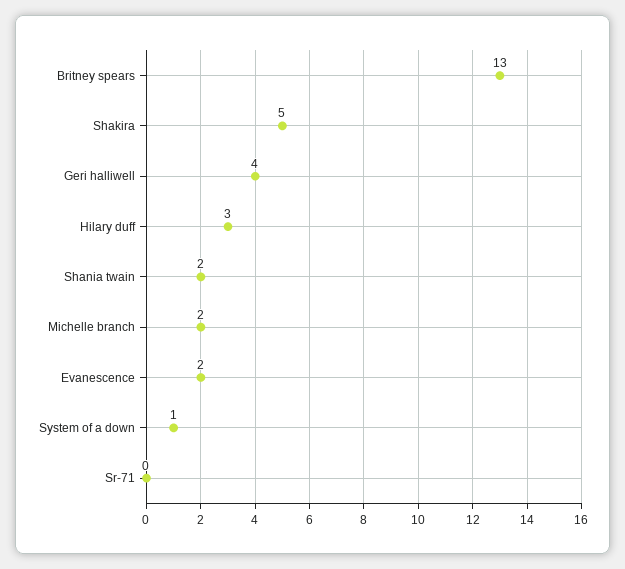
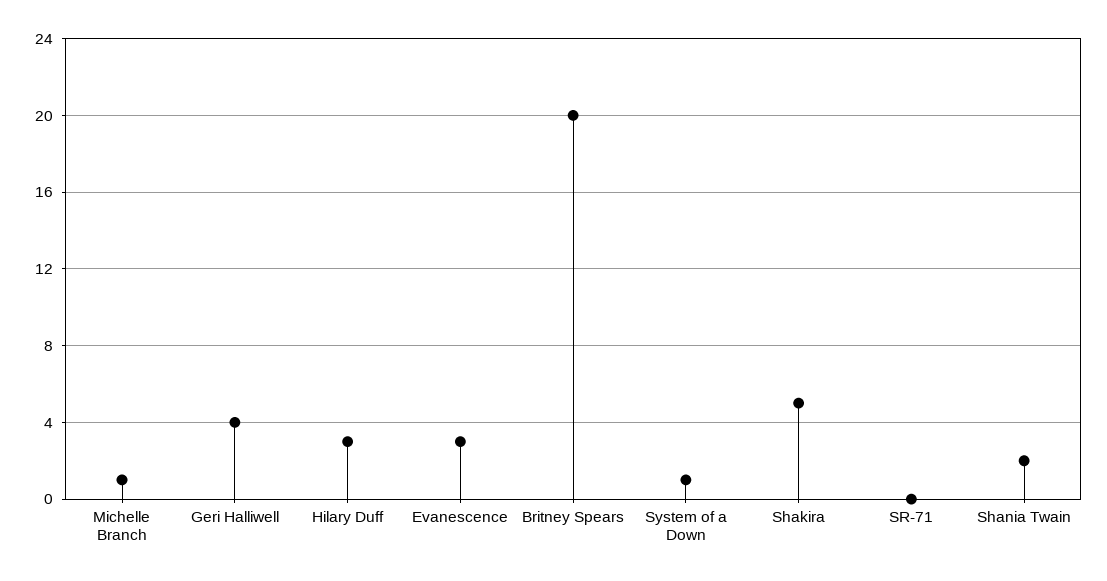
Britney spears: 13 -> 20
Michelle branch: 2 -> 1
Evanescence: 2 -> 3

